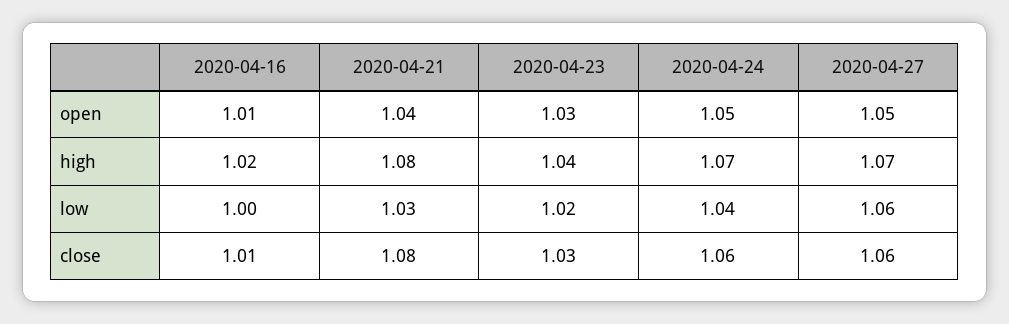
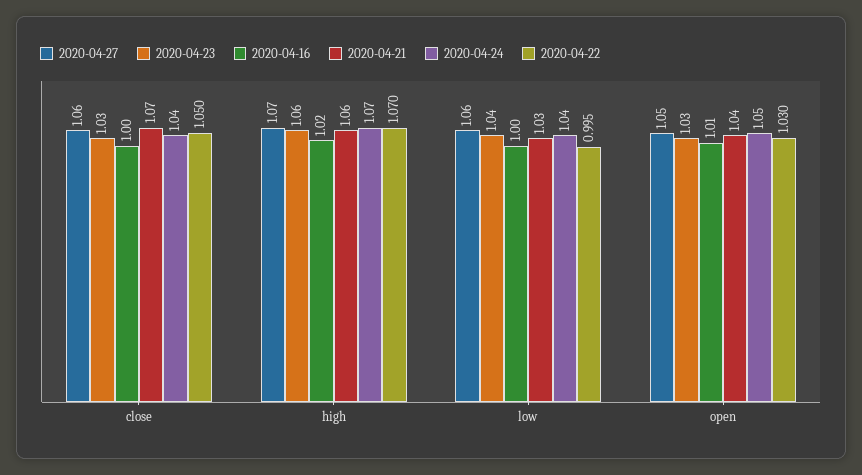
2020-04-21, high: 1.08 -> 1.06
2020-04-23, high: 1.04 -> 1.06
2020-04-23, low: 1.02 -> 1.04
2020-04-16, close: 1.01 -> 1
2020-04-21, close: 1.08 -> 1.07
2020-04-24, close: 1.06 -> 1.04
2020-04-22, close: none -> 1.05
2020-04-22, high: none -> 1.07
2020-04-22, low: none -> 0.995
2020-04-22, open: none -> 1.03

